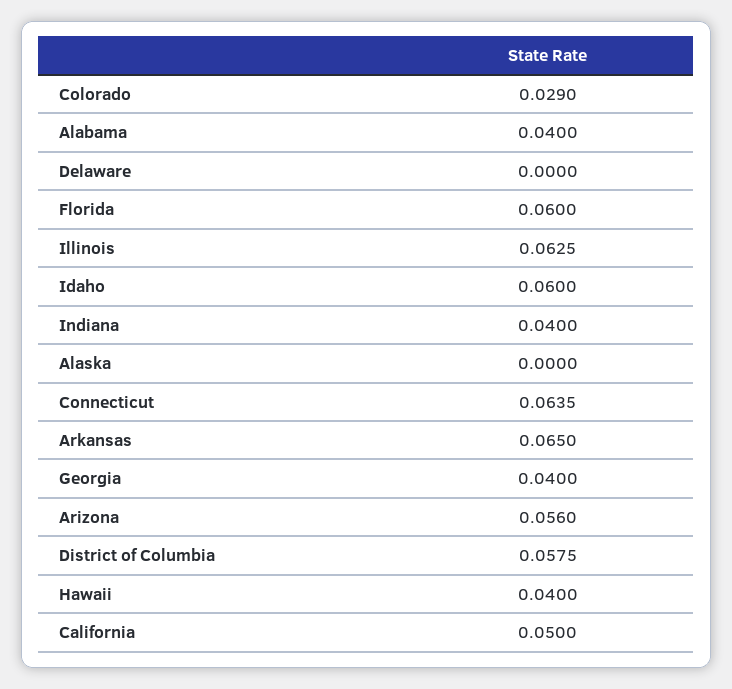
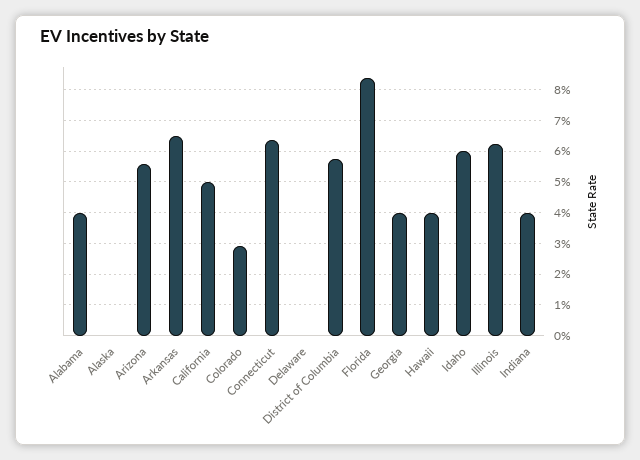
Florida: 0.06 -> 0.084

